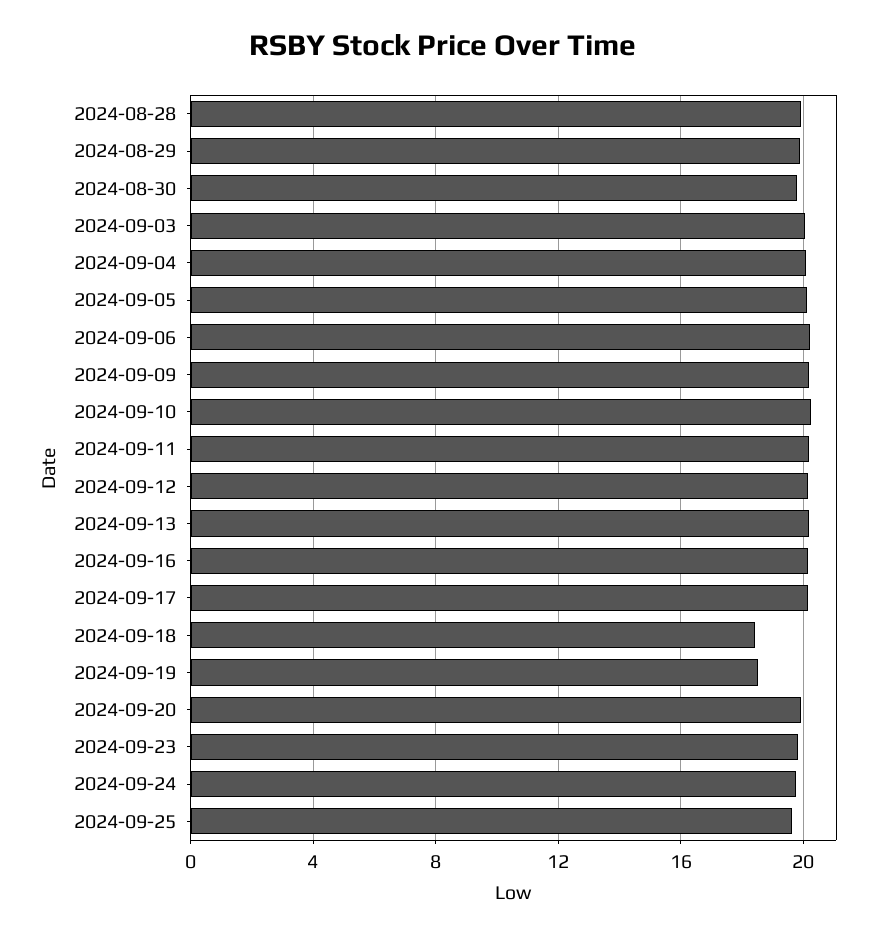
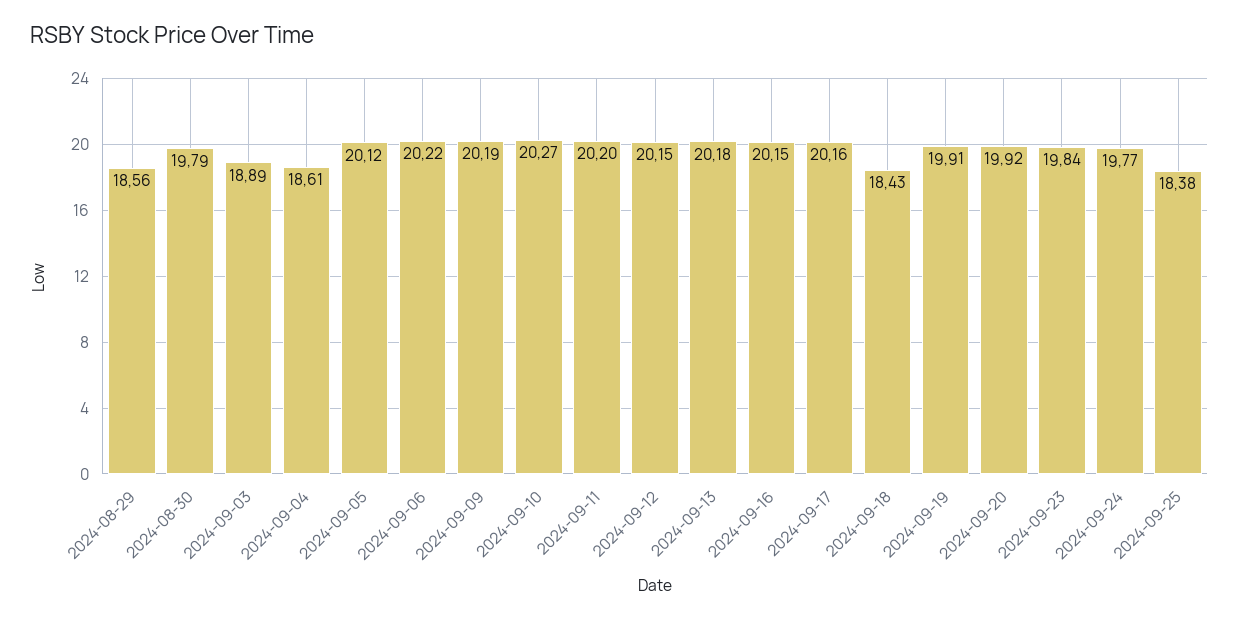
2024-08-28: 20 -> none
2024-08-29: 20 -> 18.56
2024-09-03: 20 -> 18.89
2024-09-04: 20 -> 18.61
2024-09-19: 18.5 -> 19.91
2024-09-25: 19.5 -> 18.38

